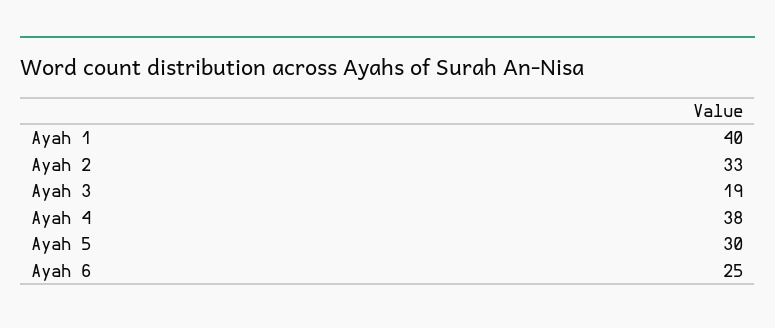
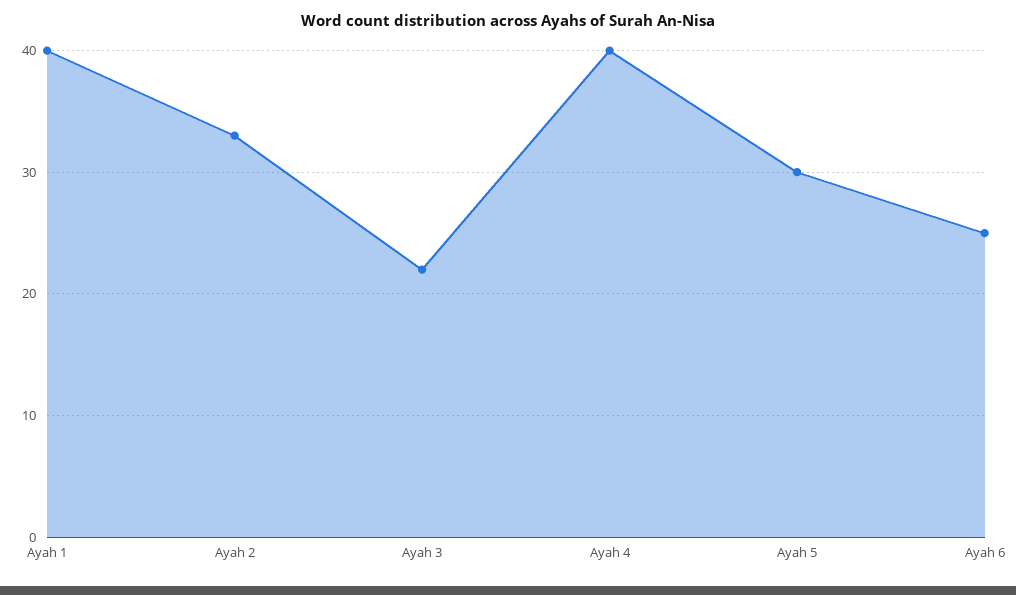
Ayah 3: 19 -> 22
Ayah 4: 38 -> 40

